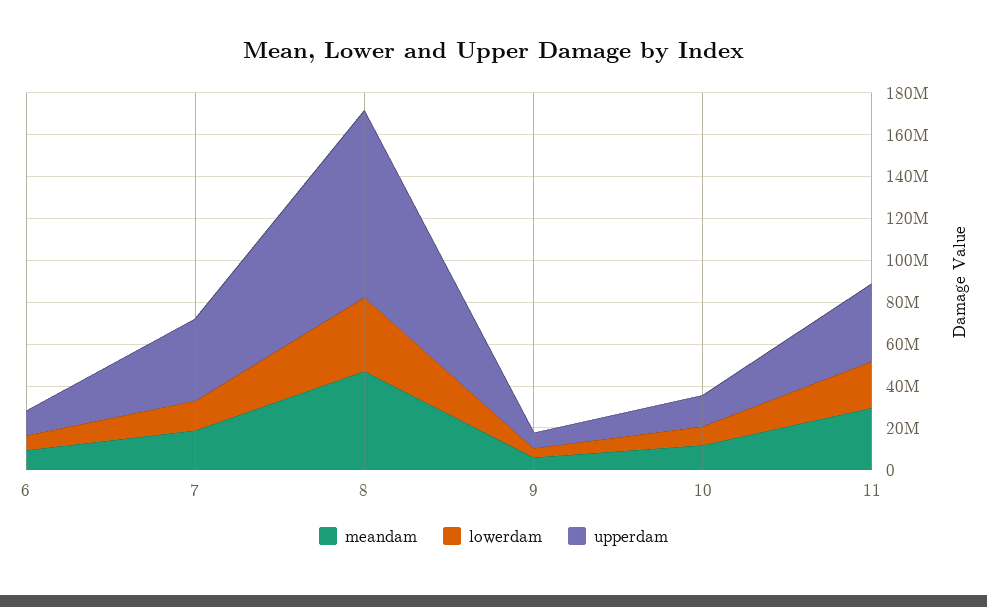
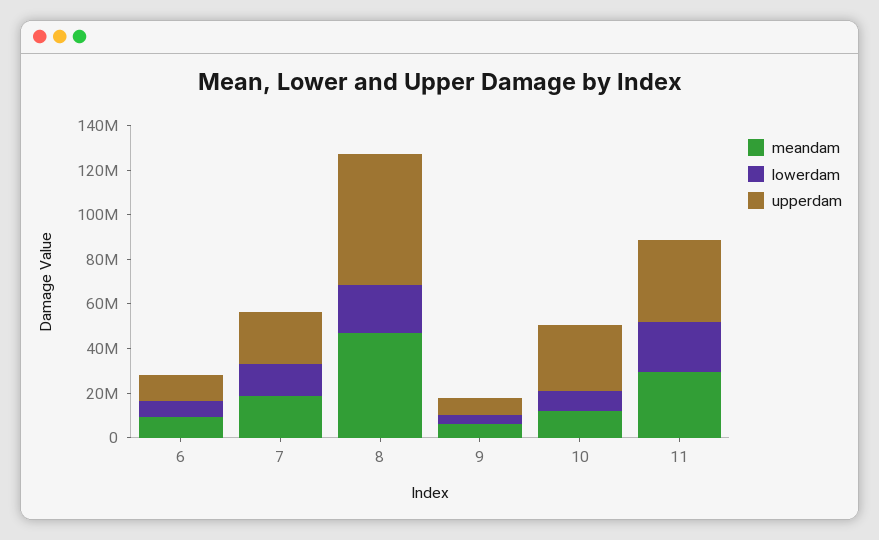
upperdam, 7: 40000000 -> 25000000
lowerdam, 8: 35000000 -> 20000000
upperdam, 8: 90000000 -> 60000000
upperdam, 10: 15000000 -> 30000000

